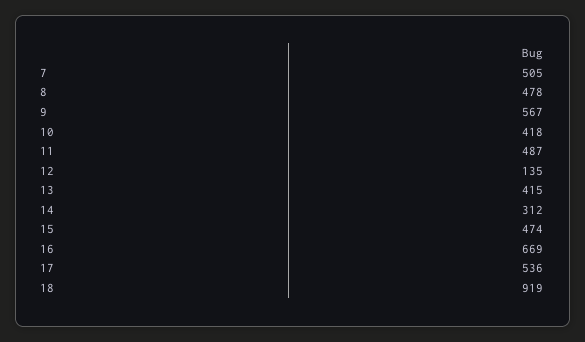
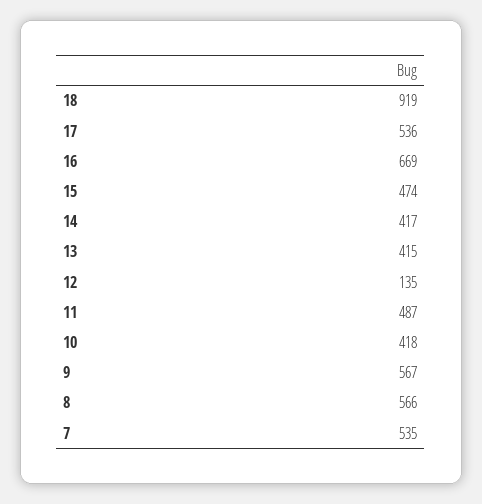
7: 505 -> 535
8: 478 -> 566
14: 312 -> 417

